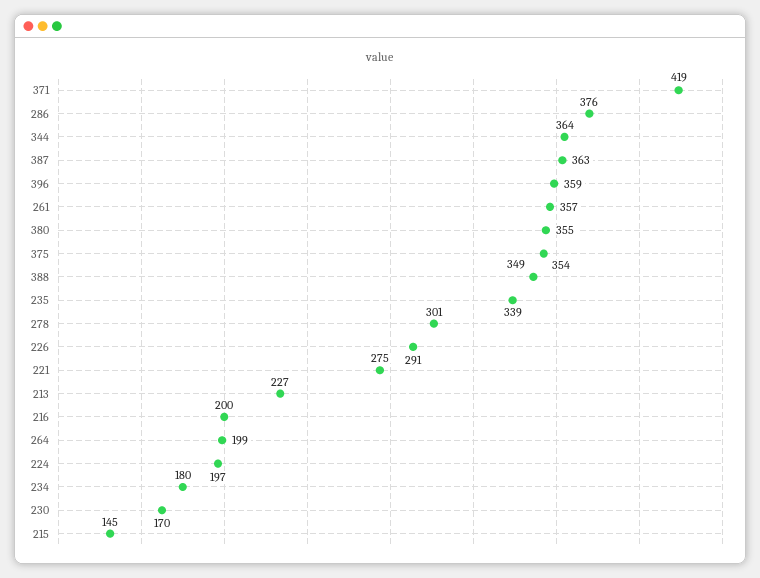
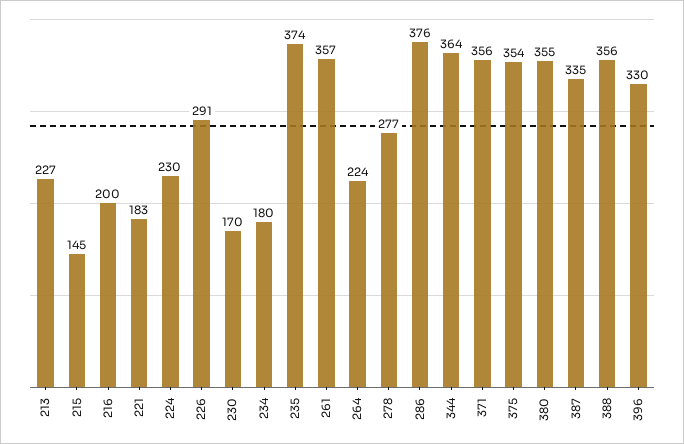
371: 419 -> 356
387: 363 -> 335
396: 359 -> 330
388: 349 -> 356
235: 339 -> 374
278: 301 -> 277
221: 275 -> 183
264: 199 -> 224
224: 197 -> 230

